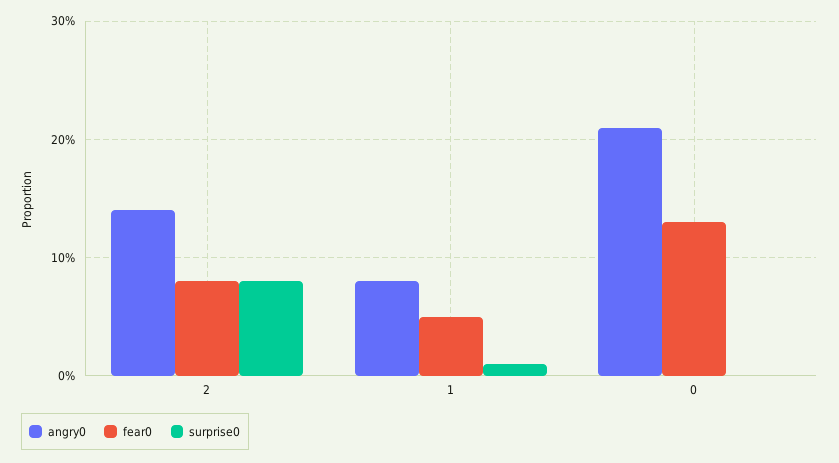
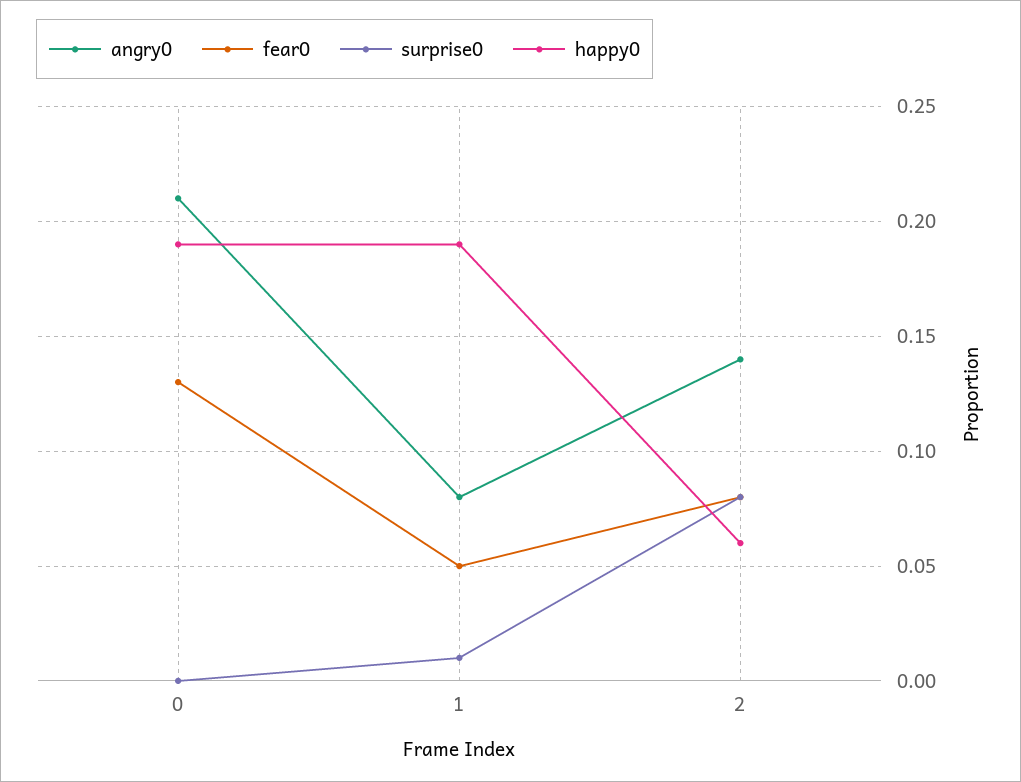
happy0, 0: none -> 0.19
happy0, 1: none -> 0.19
happy0, 2: none -> 0.06

